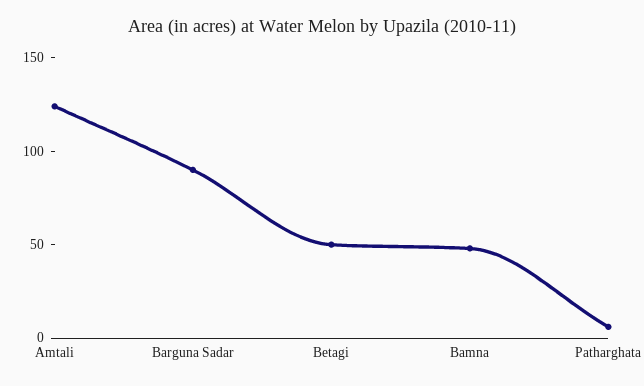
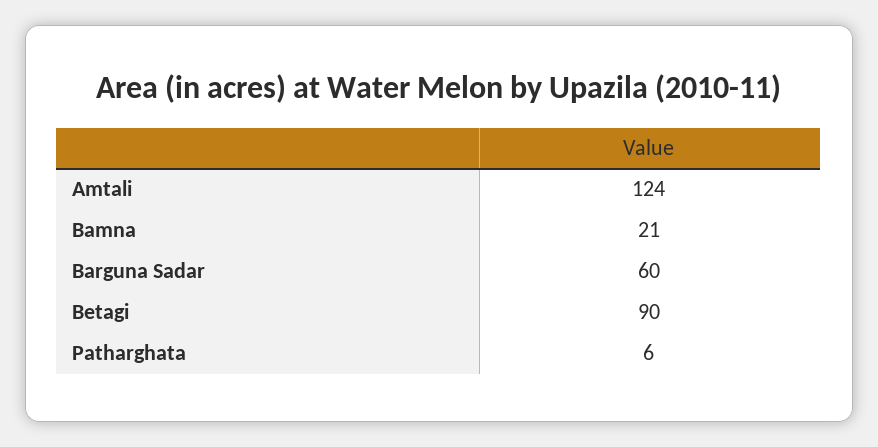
Barguna Sadar: 90 -> 60
Betagi: 50 -> 90
Bamna: 50 -> 21

